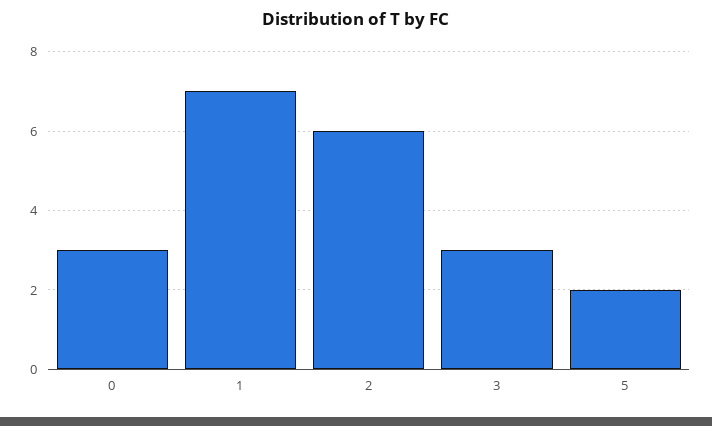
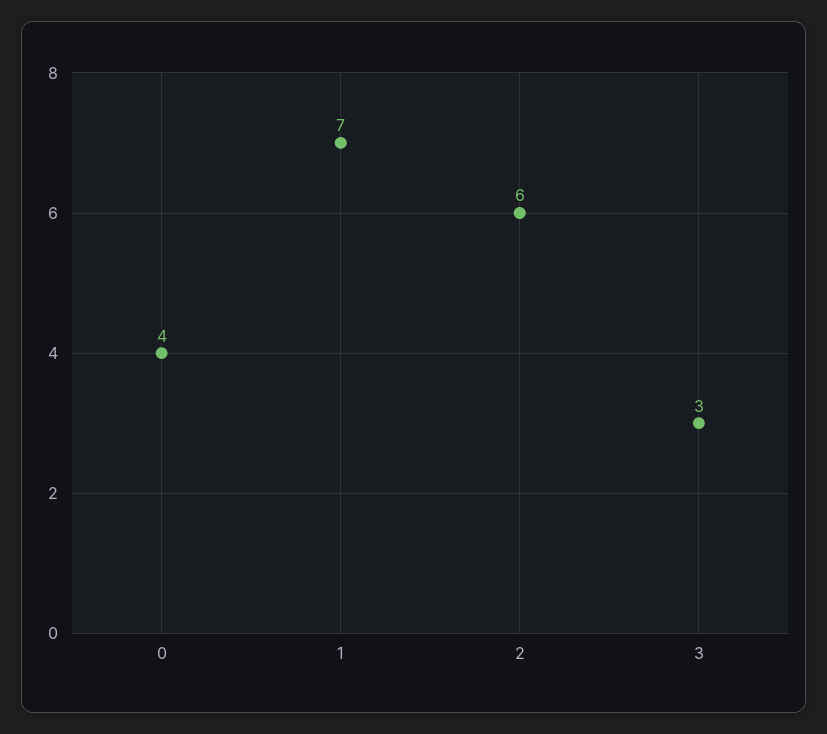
0: 3 -> 4
5: 2 -> none

